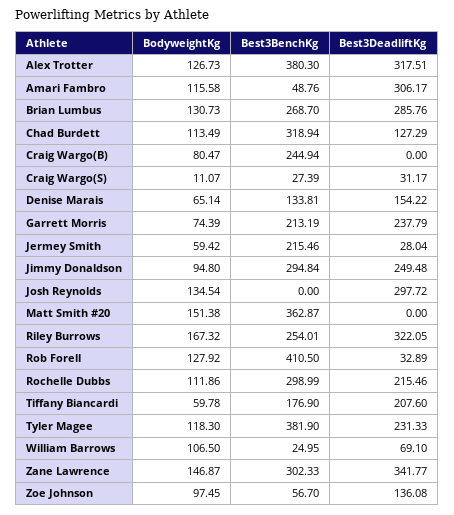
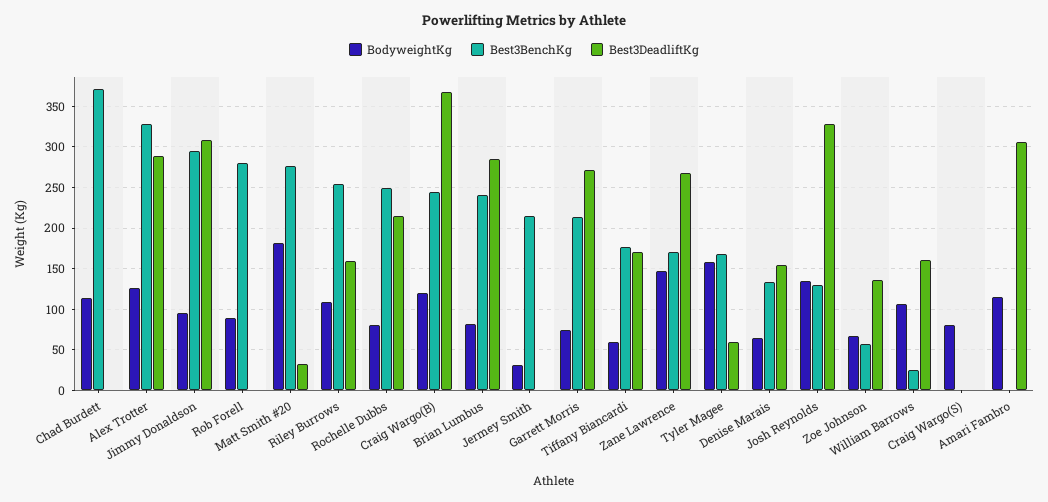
Best3BenchKg, Alex Trotter: 380.3 -> 330
Best3DeadliftKg, Alex Trotter: 317.51 -> 290
Best3BenchKg, Amari Fambro: 48.76 -> 0
BodyweightKg, Brian Lumbus: 130.73 -> 80
Best3BenchKg, Brian Lumbus: 268.7 -> 240
Best3BenchKg, Chad Burdett: 318.94 -> 370
Best3DeadliftKg, Chad Burdett: 127.29 -> 0
BodyweightKg, Craig Wargo(B): 80.47 -> 120
Best3DeadliftKg, Craig Wargo(B): 0 -> 370
BodyweightKg, Craig Wargo(S): 11.07 -> 80
Best3BenchKg, Craig Wargo(S): 27.39 -> 0
Best3DeadliftKg, Craig Wargo(S): 31.17 -> 0
Best3DeadliftKg, Garrett Morris: 237.79 -> 270
BodyweightKg, Jermey Smith: 59.42 -> 30
Best3DeadliftKg, Jermey Smith: 28.04 -> 0
Best3DeadliftKg, Jimmy Donaldson: 249.48 -> 310
Best3BenchKg, Josh Reynolds: 0 -> 130
Best3DeadliftKg, Josh Reynolds: 297.72 -> 330
BodyweightKg, Matt Smith #20: 151.38 -> 180
Best3BenchKg, Matt Smith #20: 362.87 -> 280
Best3DeadliftKg, Matt Smith #20: 0 -> 30
BodyweightKg, Riley Burrows: 167.32 -> 110
Best3DeadliftKg, Riley Burrows: 322.05 -> 160
BodyweightKg, Rob Forell: 127.92 -> 90
Best3BenchKg, Rob Forell: 410.5 -> 280
Best3DeadliftKg, Rob Forell: 32.89 -> 0
BodyweightKg, Rochelle Dubbs: 111.86 -> 80
Best3BenchKg, Rochelle Dubbs: 298.99 -> 250
Best3DeadliftKg, Tiffany Biancardi: 207.6 -> 170
BodyweightKg, Tyler Magee: 118.3 -> 160
Best3BenchKg, Tyler Magee: 381.9 -> 170
Best3DeadliftKg, Tyler Magee: 231.33 -> 60
Best3DeadliftKg, William Barrows: 69.1 -> 160
Best3BenchKg, Zane Lawrence: 302.33 -> 170
Best3DeadliftKg, Zane Lawrence: 341.77 -> 270
BodyweightKg, Zoe Johnson: 97.45 -> 70

